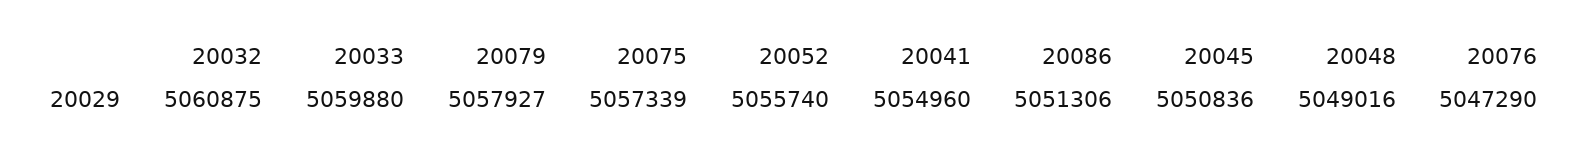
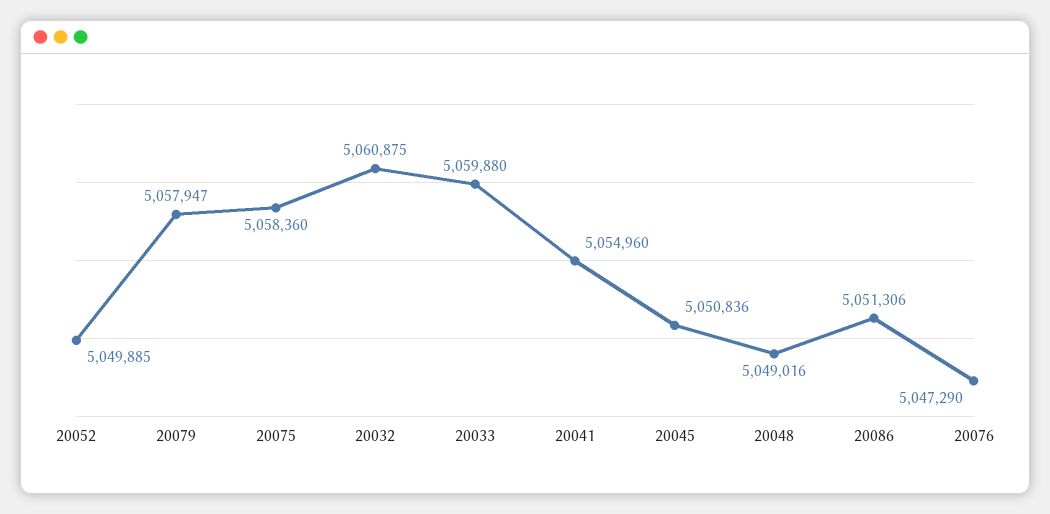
20079: 5057927 -> 5057947
20075: 5057339 -> 5058360
20052: 5055740 -> 5049885

